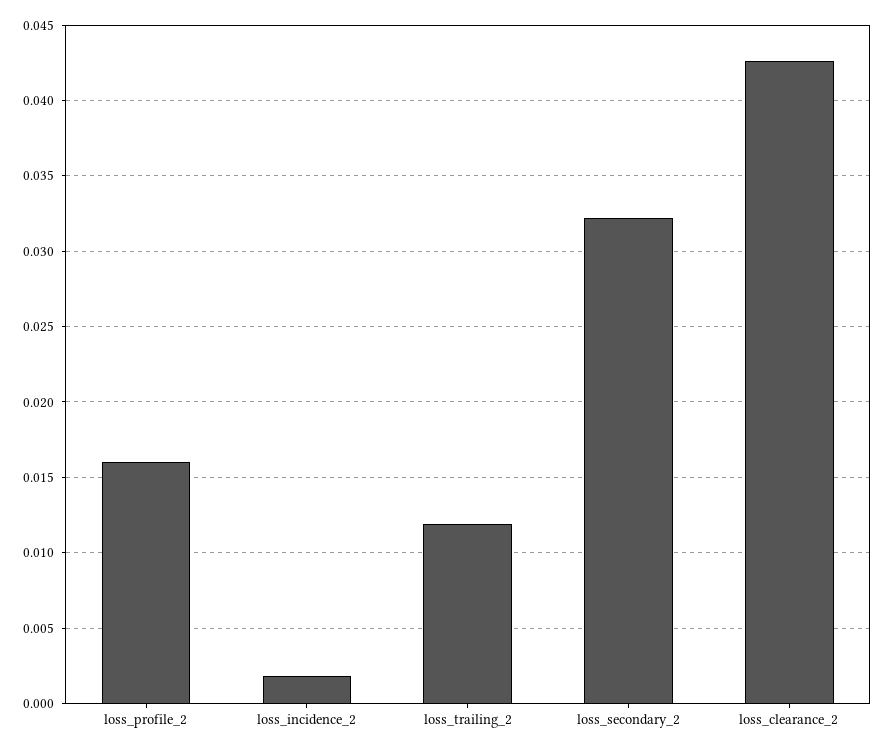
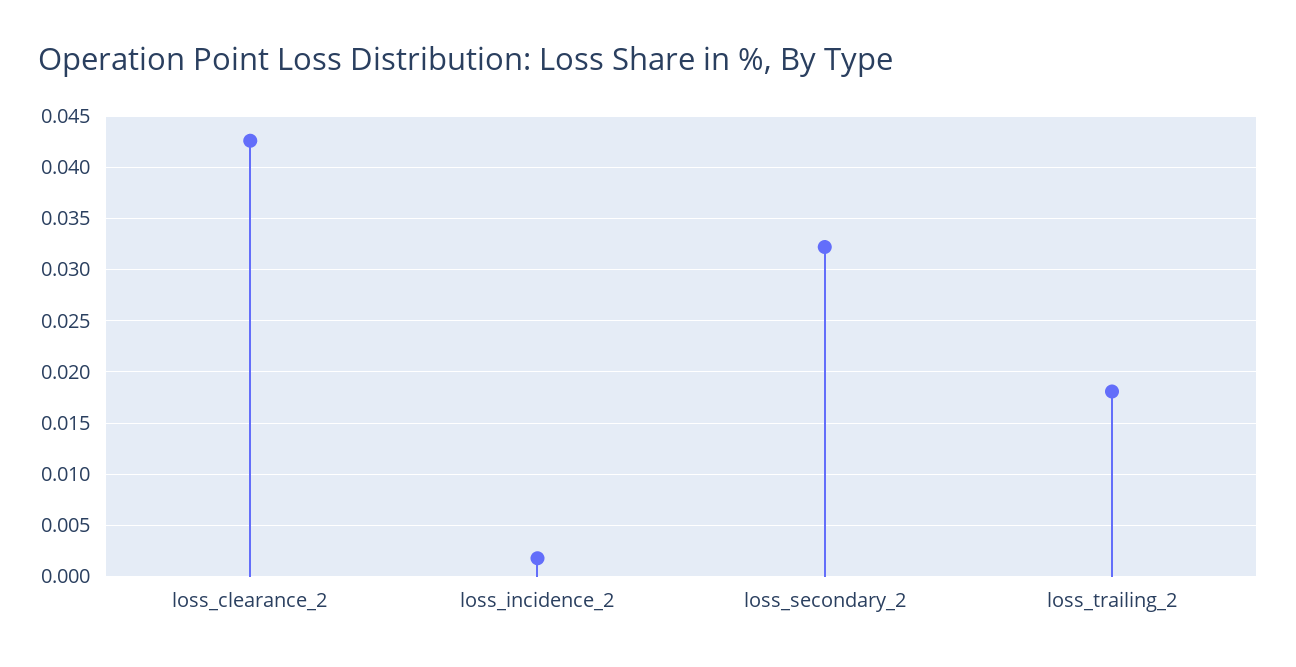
loss_profile_2: 0.016 -> none
loss_trailing_2: 0.012 -> 0.018

